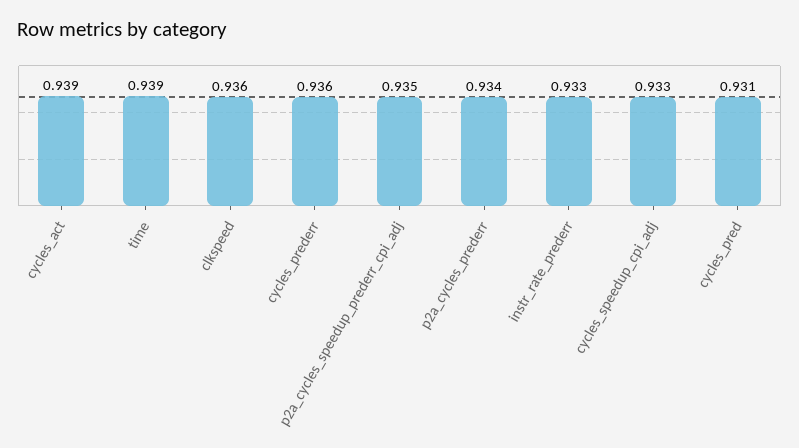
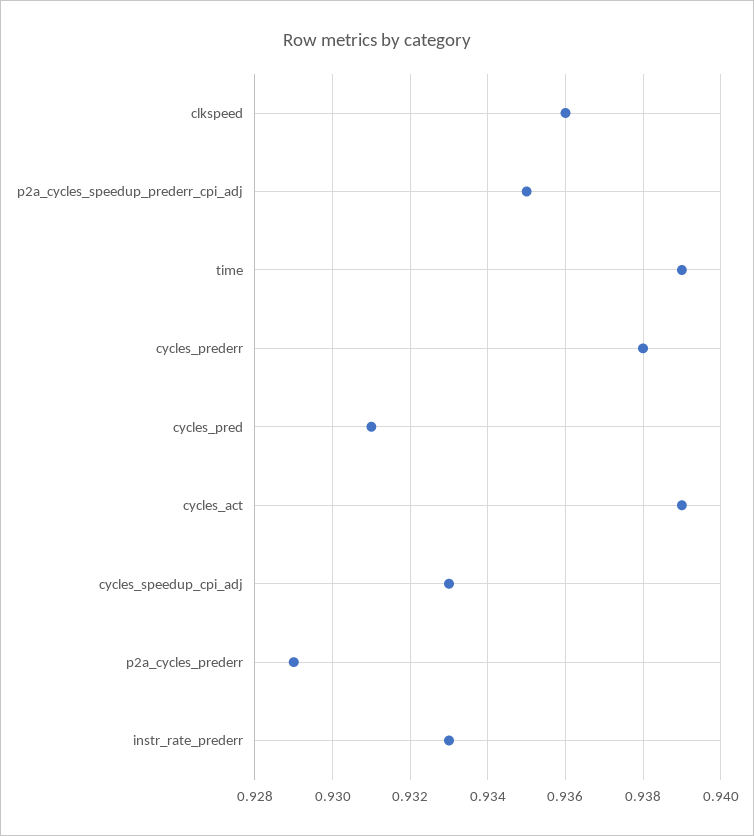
cycles_prederr: 0.936 -> 0.938
p2a_cycles_prederr: 0.934 -> 0.929

